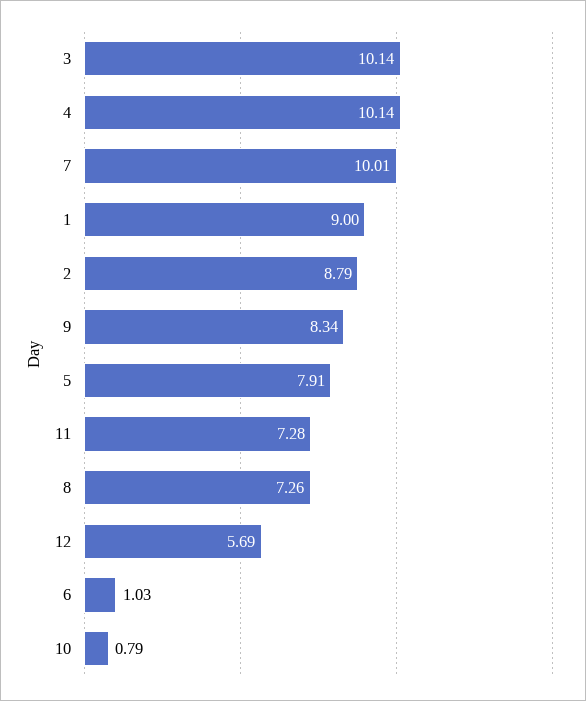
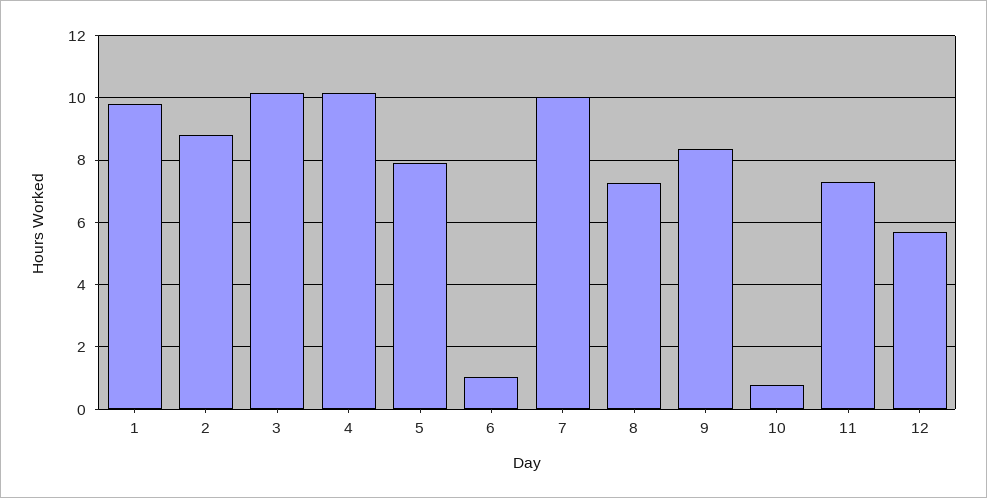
1: 9 -> 9.8

